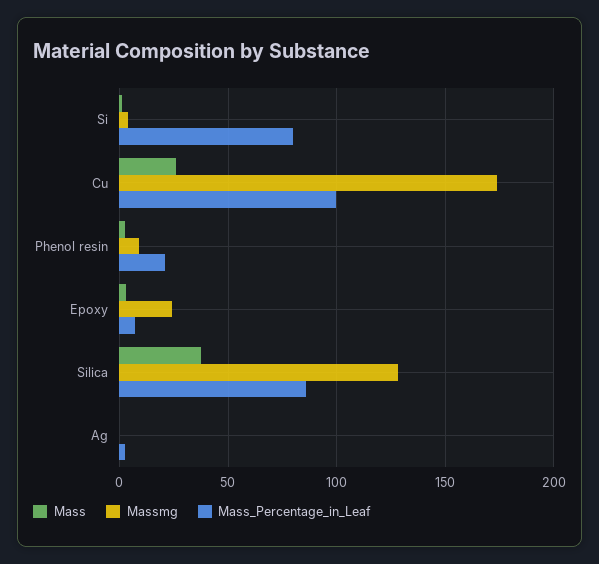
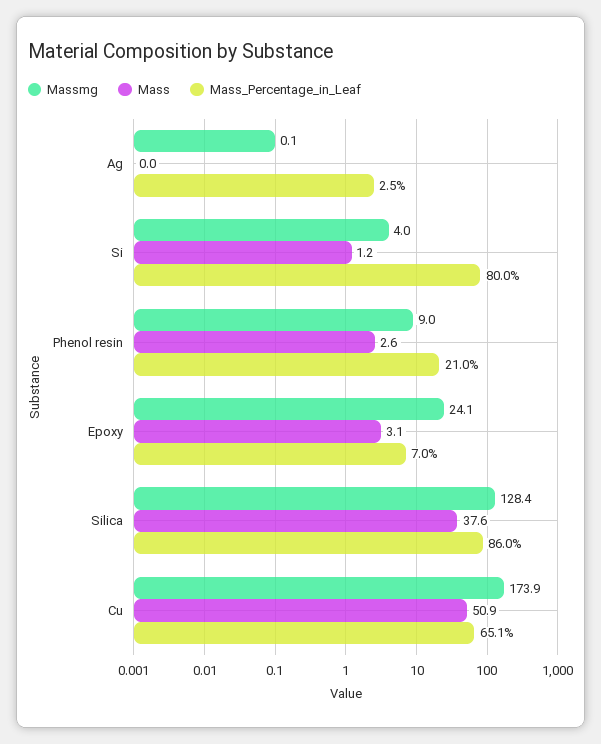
Mass, Cu: 25 -> 50.9
Mass_Percentage_in_Leaf, Cu: 100 -> 65.1

